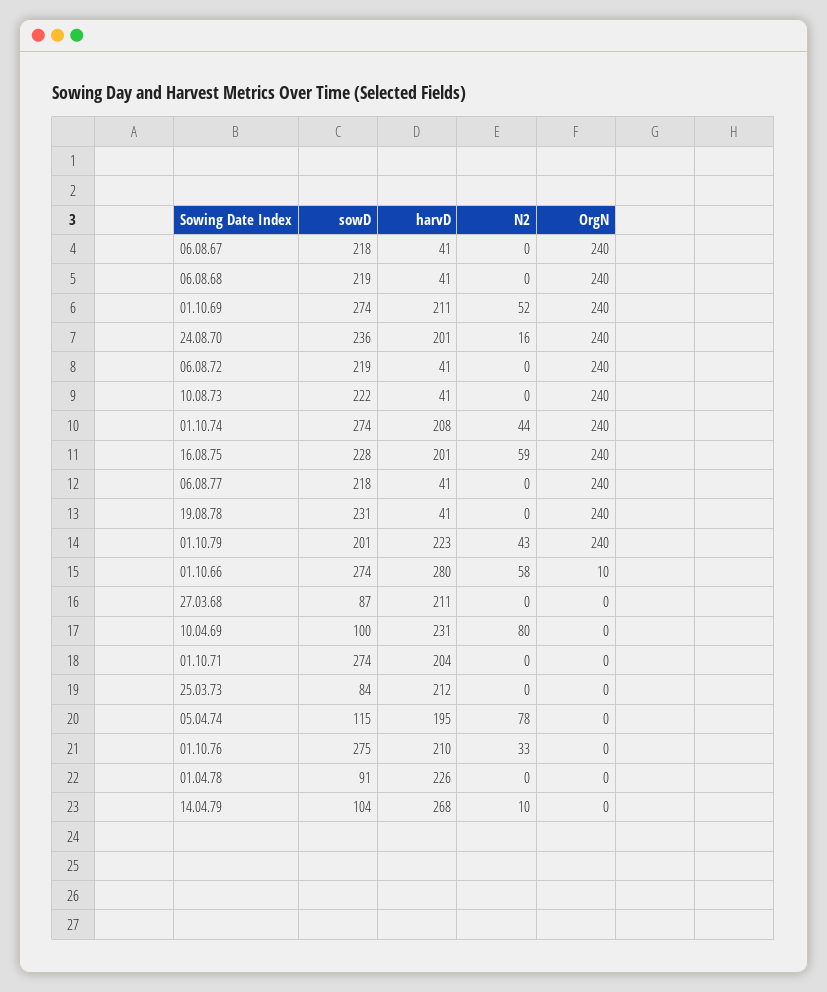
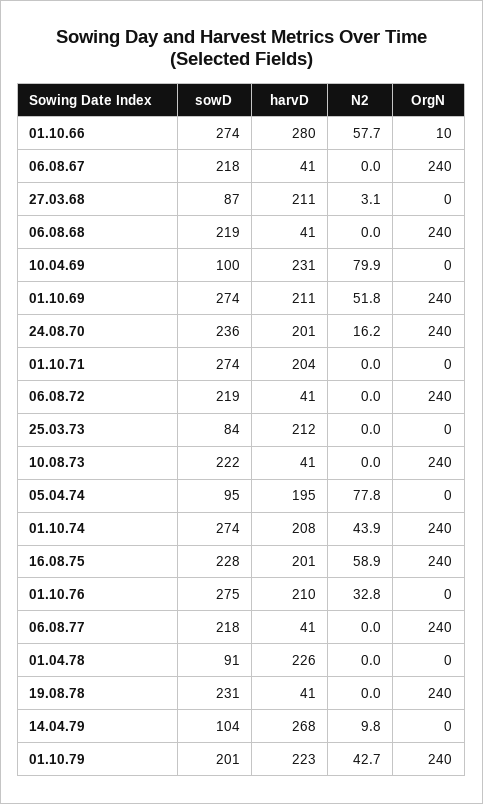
N2, 27.03.68: 0 -> 3.1
sowD, 05.04.74: 115 -> 95

